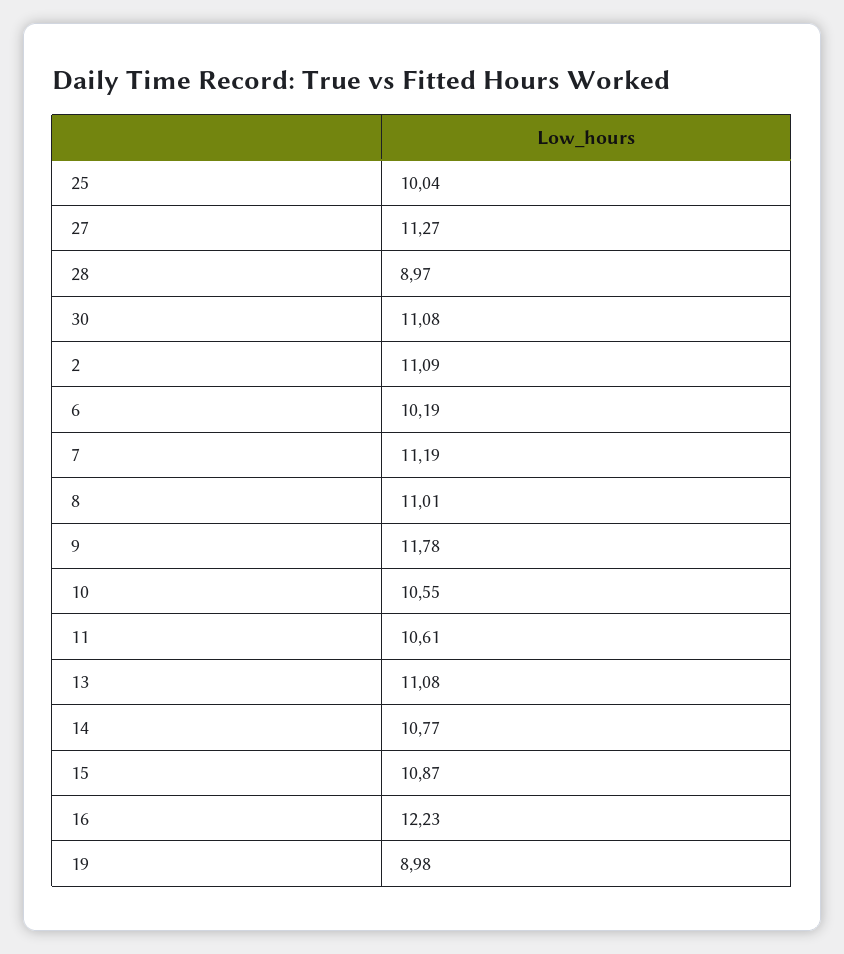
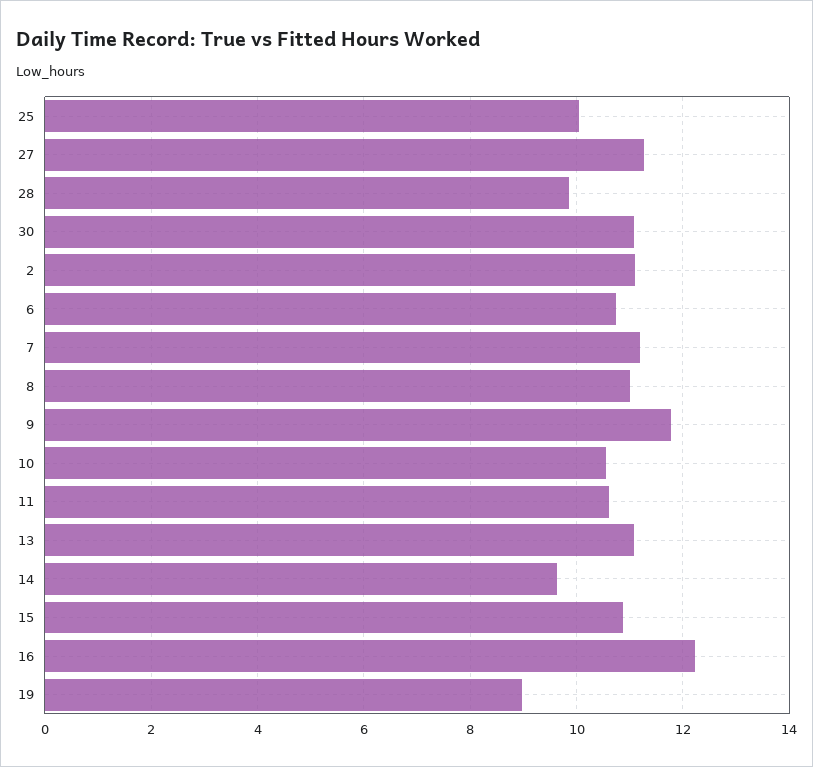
28: 8.97 -> 9.8
6: 10.19 -> 10.8
14: 10.77 -> 9.6

